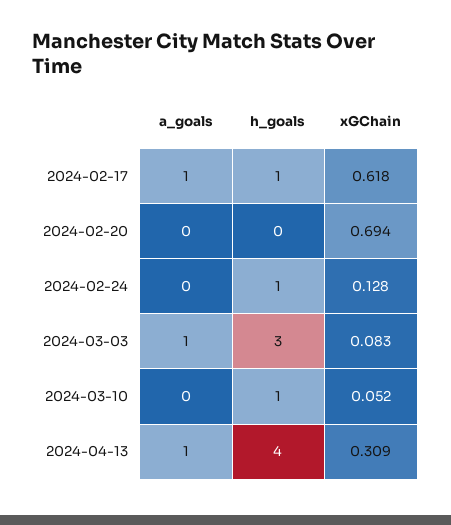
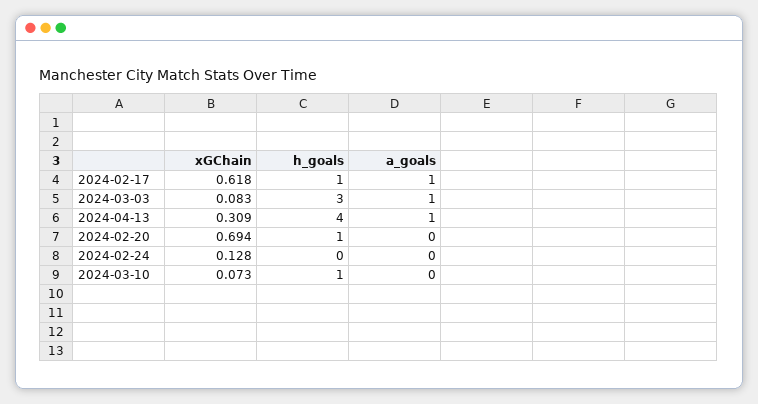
h_goals, 2024-02-20: 0 -> 1
h_goals, 2024-02-24: 1 -> 0
xGChain, 2024-03-10: 0.052 -> 0.073

